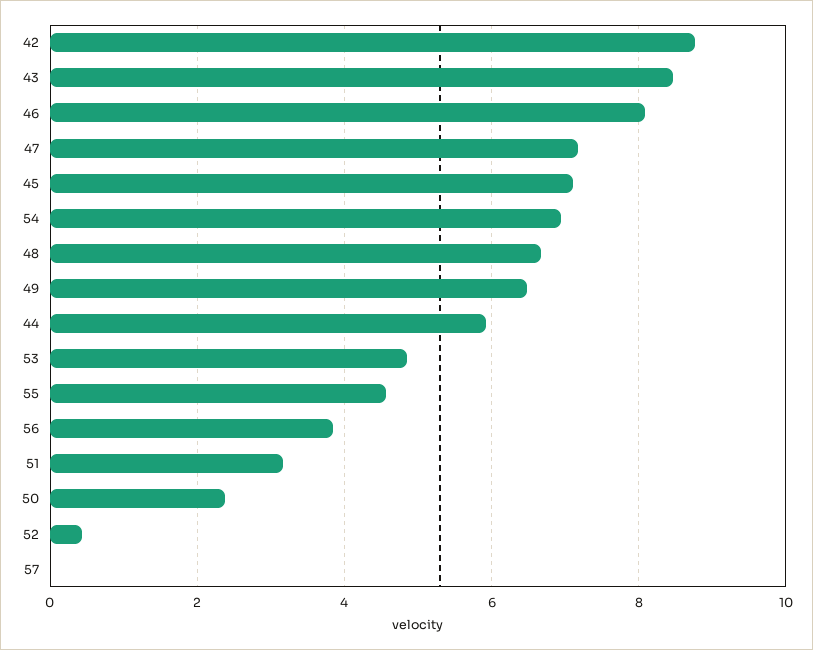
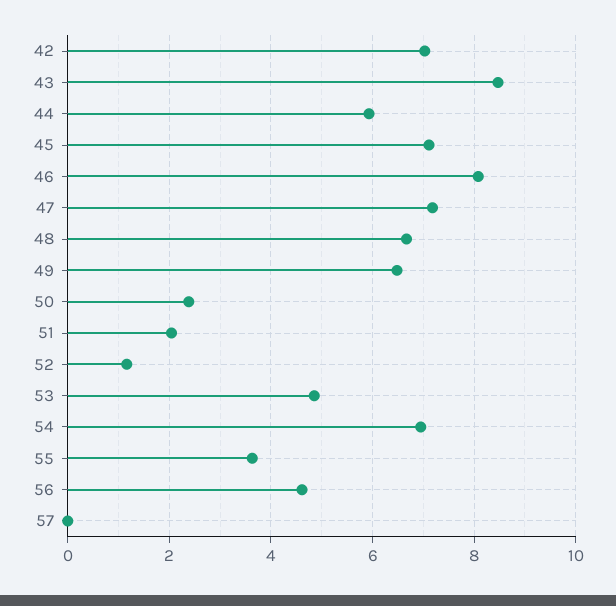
42: 8.8 -> 7
55: 4.6 -> 3.6
56: 3.8 -> 4.6
51: 3.2 -> 2
52: 0.4 -> 1.2

